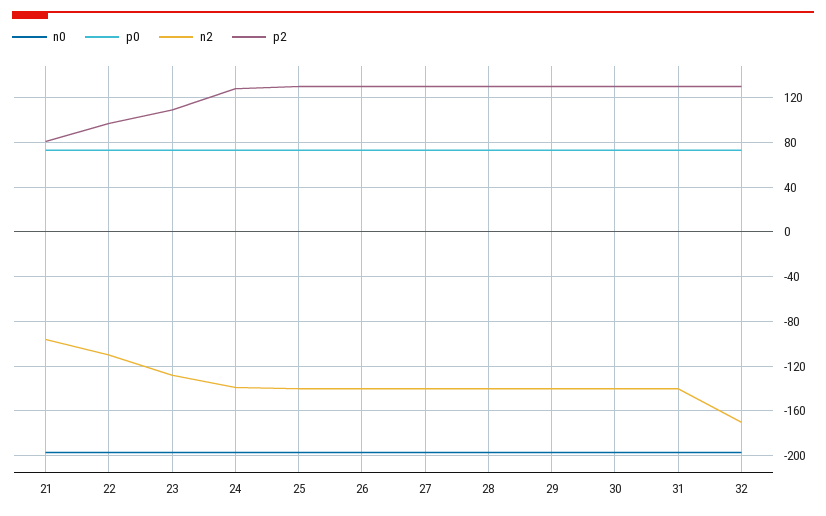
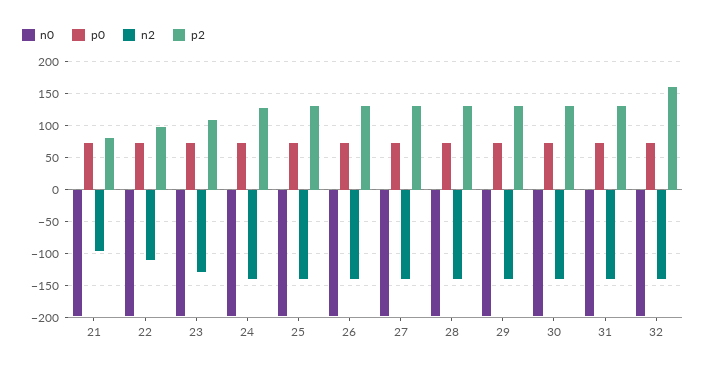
n2, 32: -170 -> -140
p2, 32: 130 -> 160

